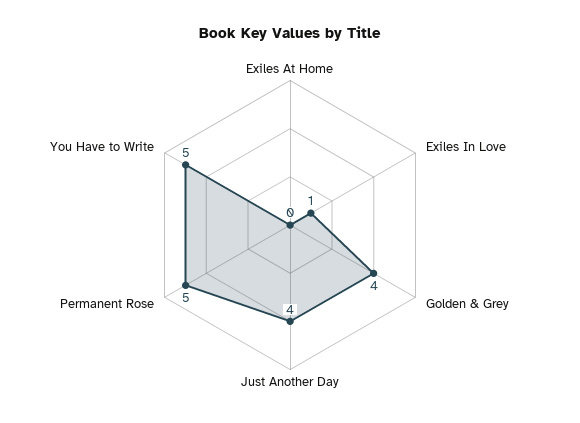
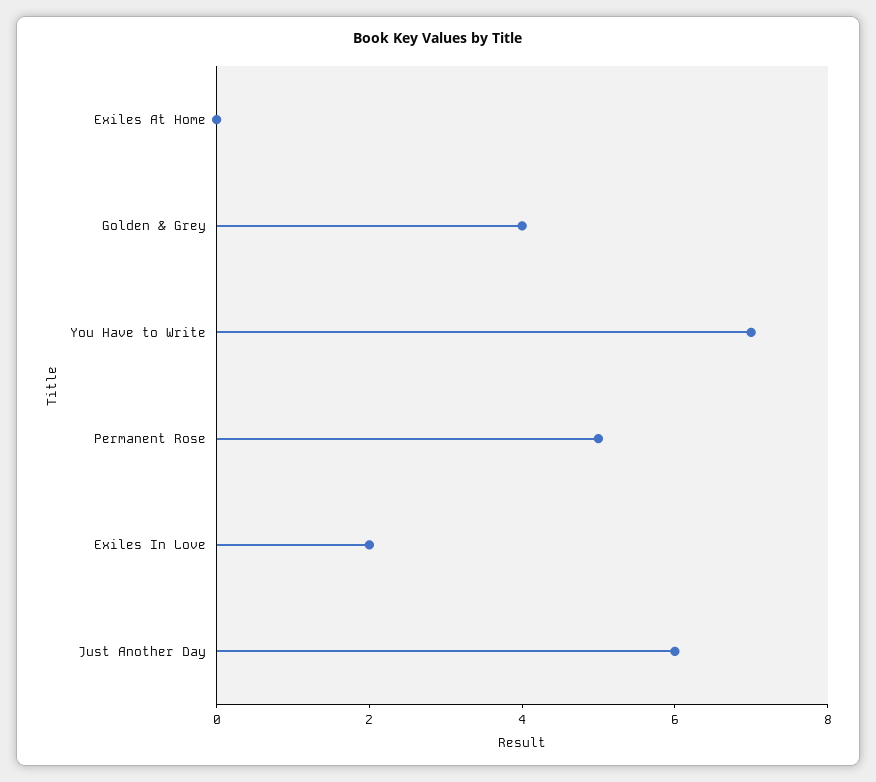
Exiles In Love: 1 -> 2
Just Another Day: 4 -> 6
You Have to Write: 5 -> 7

